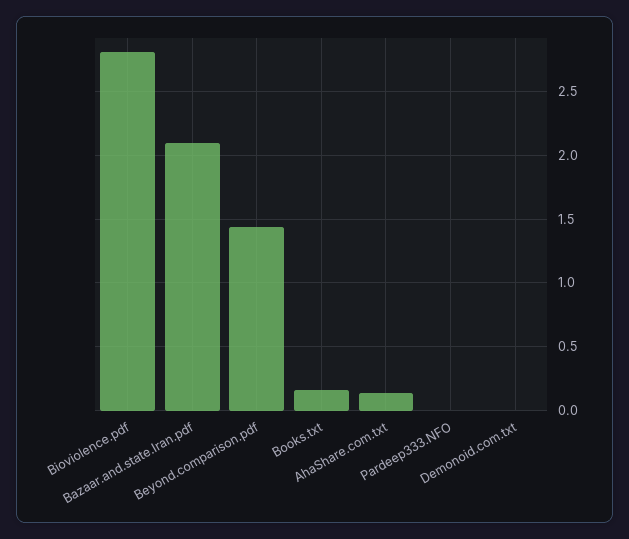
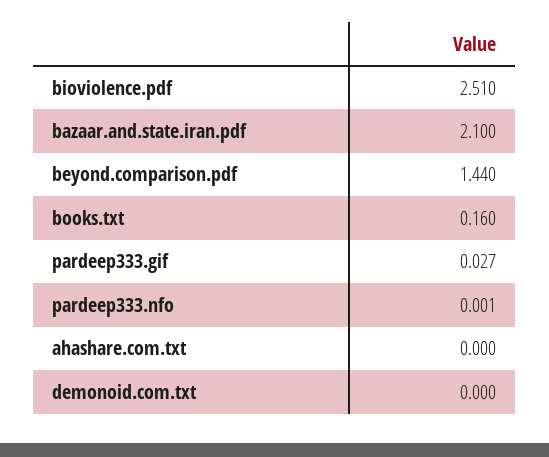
Bioviolence.pdf: 2.8 -> 2.51
AhaShare.com.txt: 0.15 -> 0
pardeep333.gif: none -> 0.027

